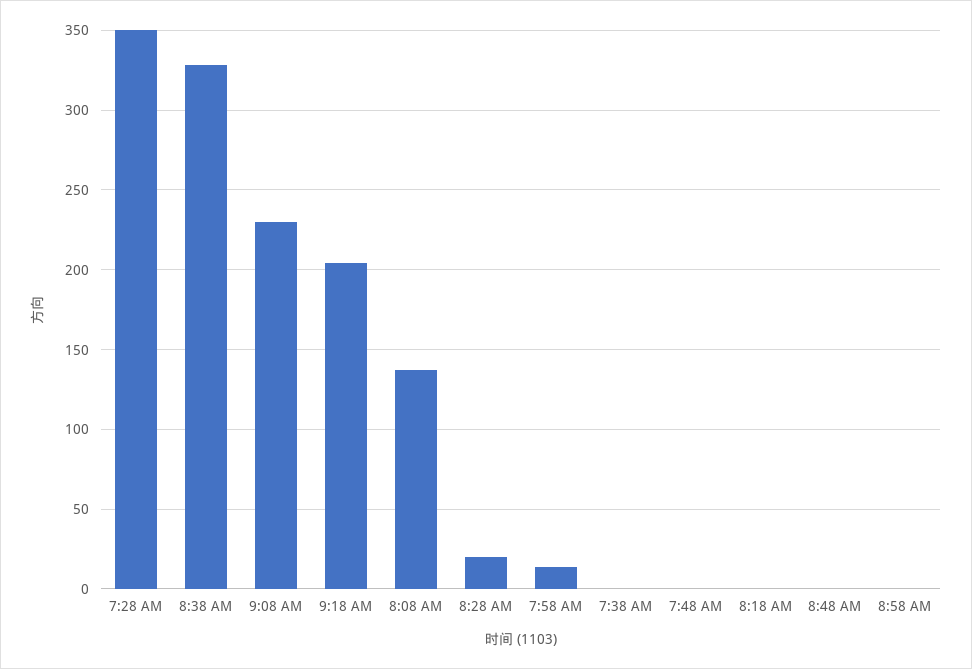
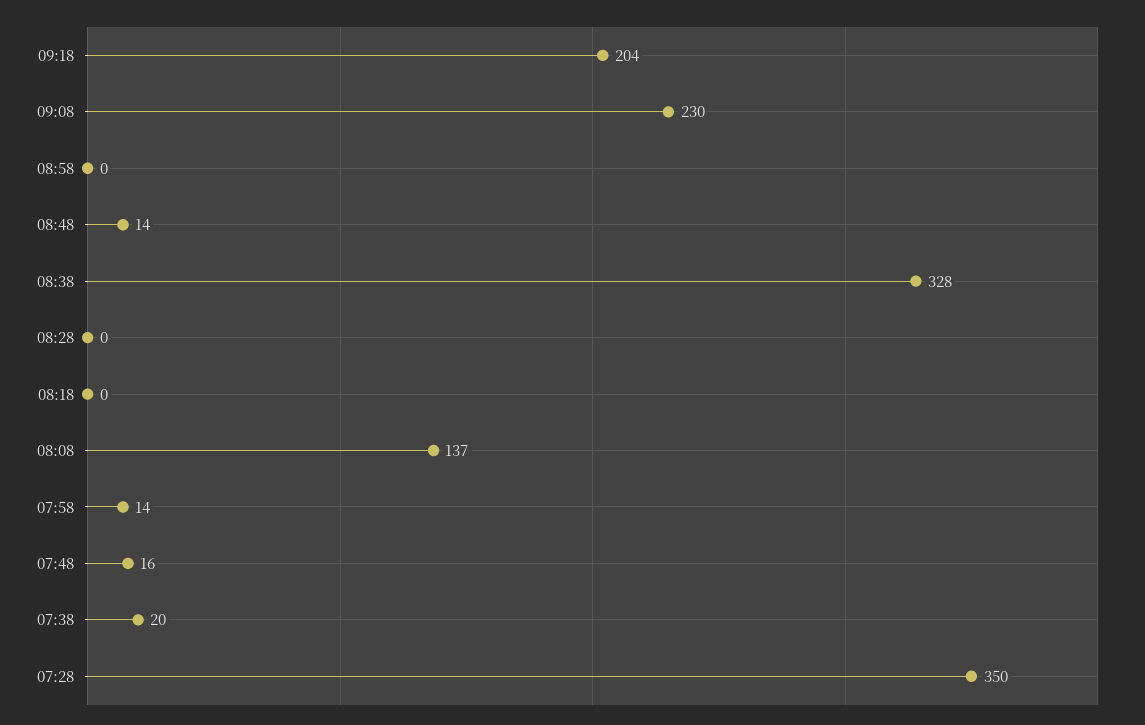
8:28 AM: 20 -> 0
7:38 AM: 0 -> 20
7:48 AM: 0 -> 16
8:48 AM: 0 -> 14

